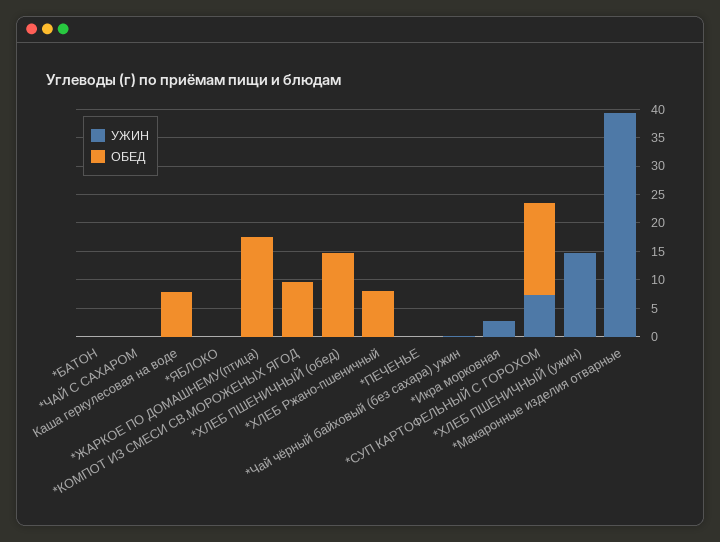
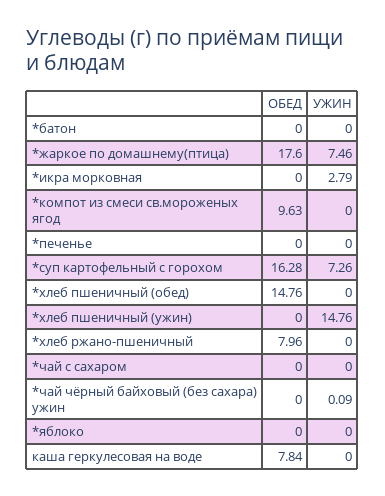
УЖИН, *ЖАРКОЕ ПО ДОМАШНЕМУ(птица): 0 -> 7.46
УЖИН, *Макаронные изделия отварные: 40 -> none
ОБЕД, *Макаронные изделия отварные: 0 -> none

